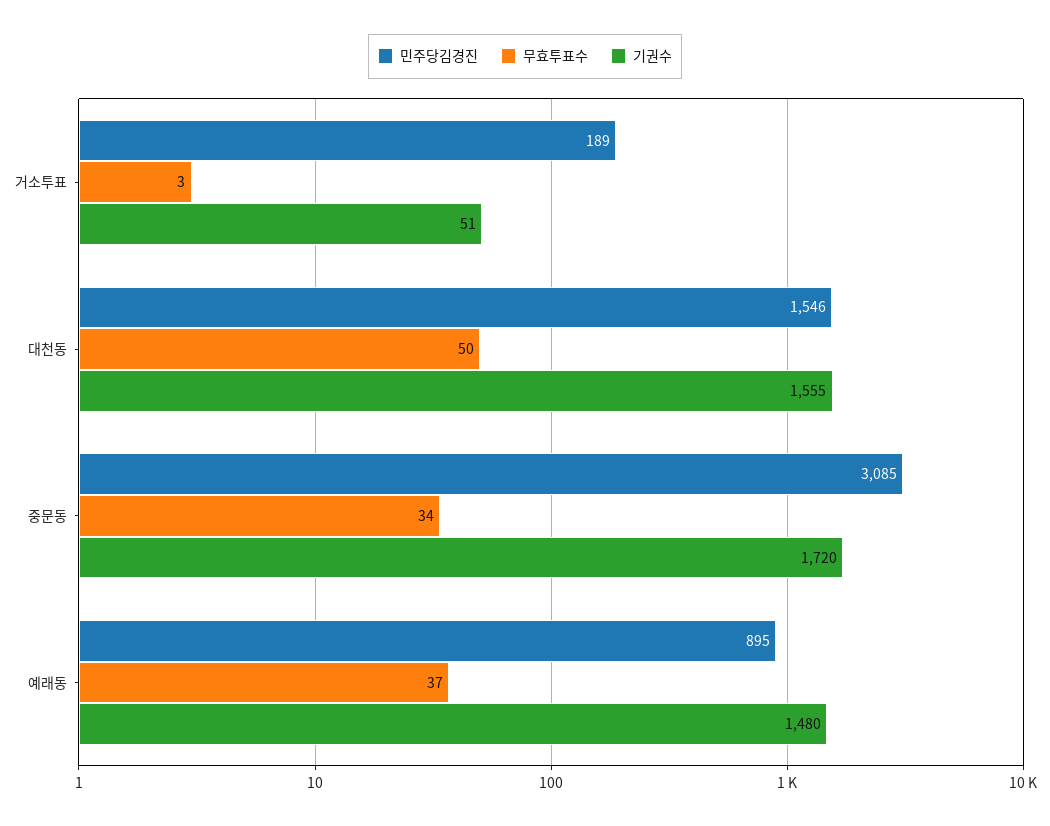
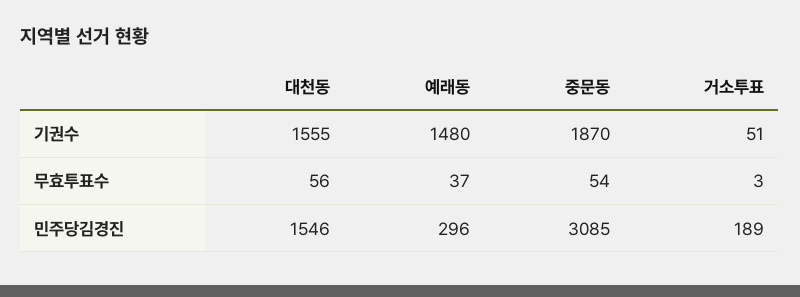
무효투표수, 대천동: 50 -> 56
무효투표수, 중문동: 34 -> 54
기권수, 중문동: 1720 -> 1870
민주당김경진, 예래동: 895 -> 296

